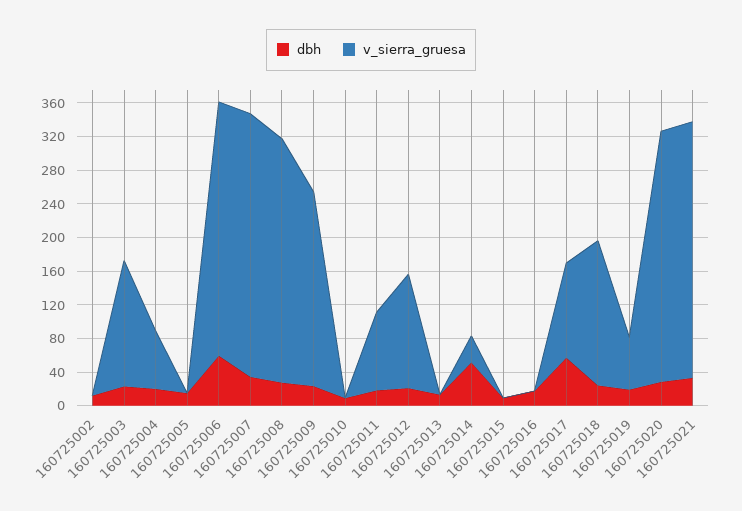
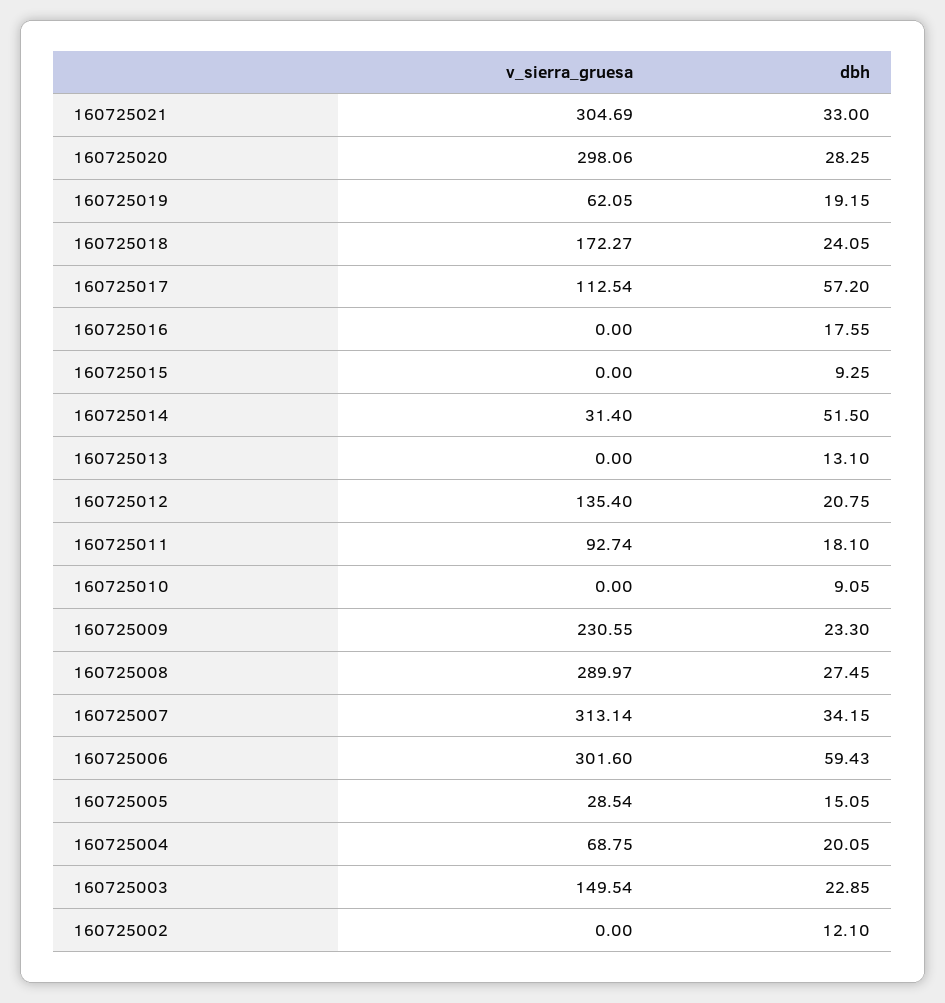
v_sierra_gruesa, 160725005: 0 -> 28.54

